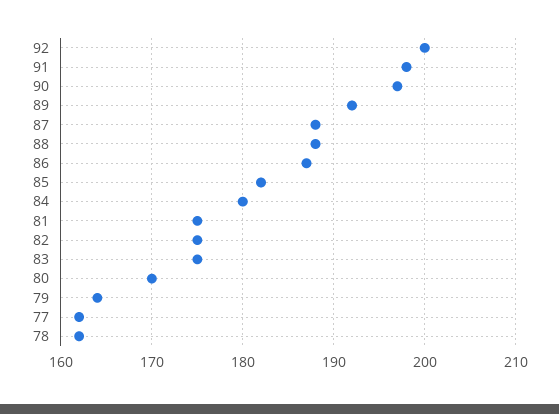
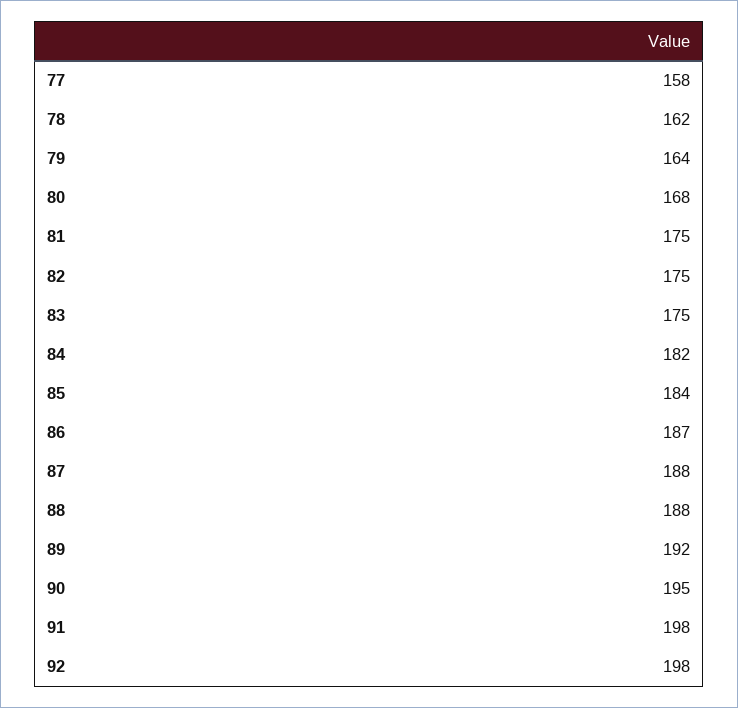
92: 200 -> 198
90: 197 -> 195
85: 182 -> 184
84: 180 -> 182
80: 170 -> 168
77: 162 -> 158

